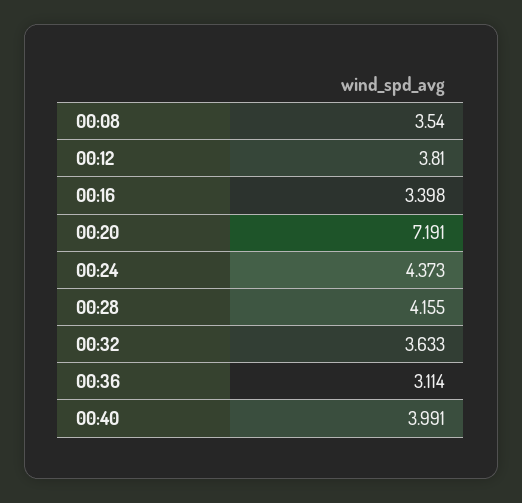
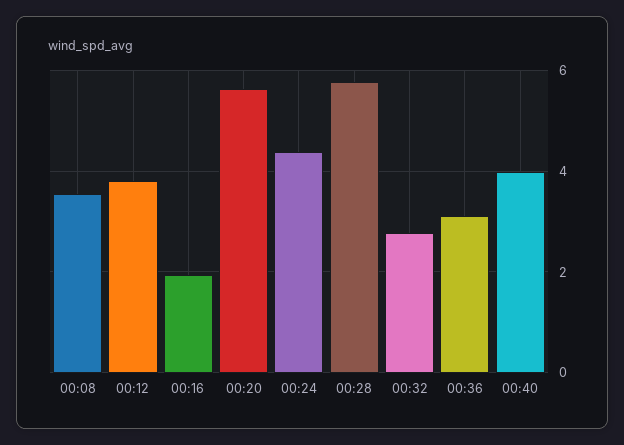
00:16: 3.398 -> 2
00:20: 7.191 -> 5.6
00:28: 4.155 -> 5.8
00:32: 3.633 -> 2.8

